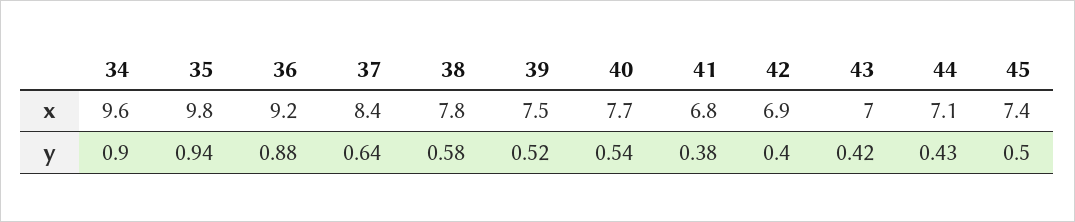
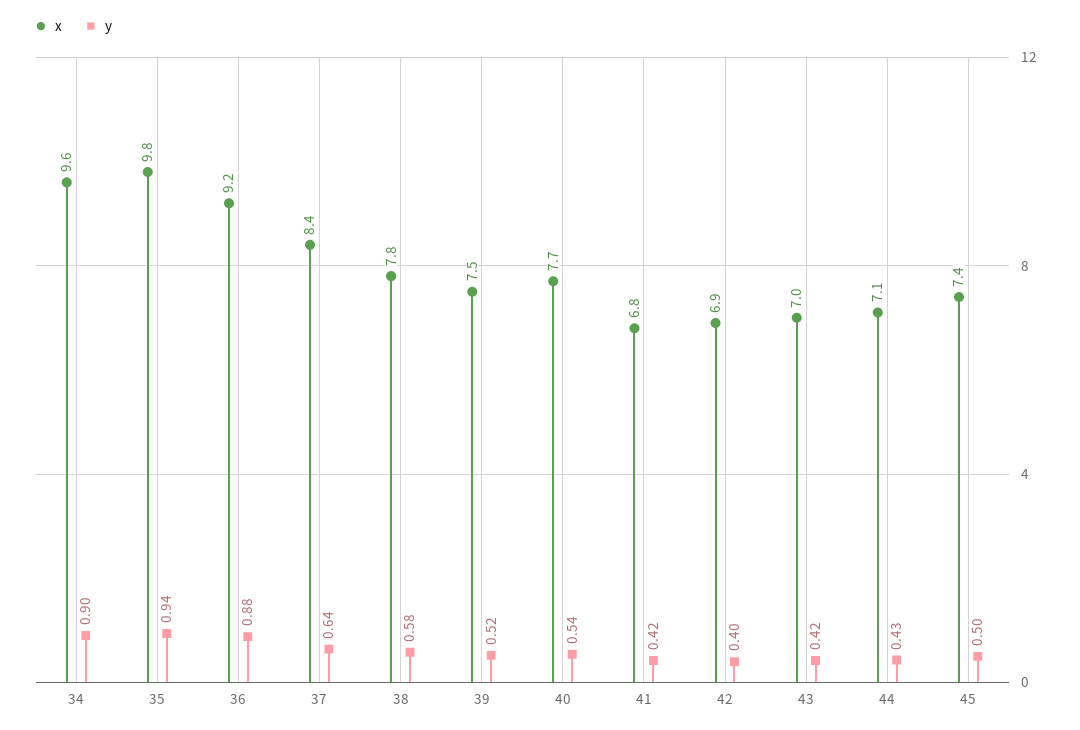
y, 41: 0.38 -> 0.42

